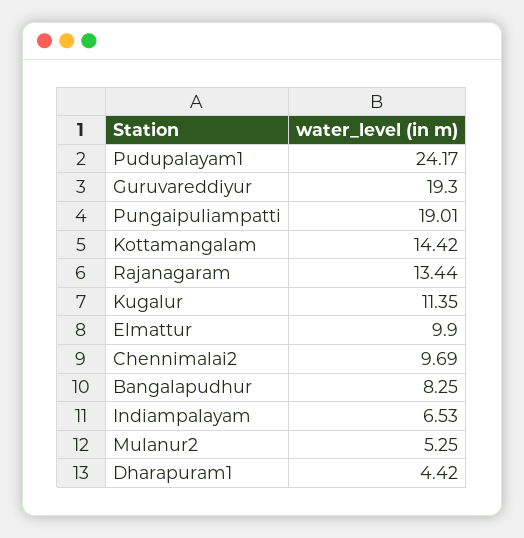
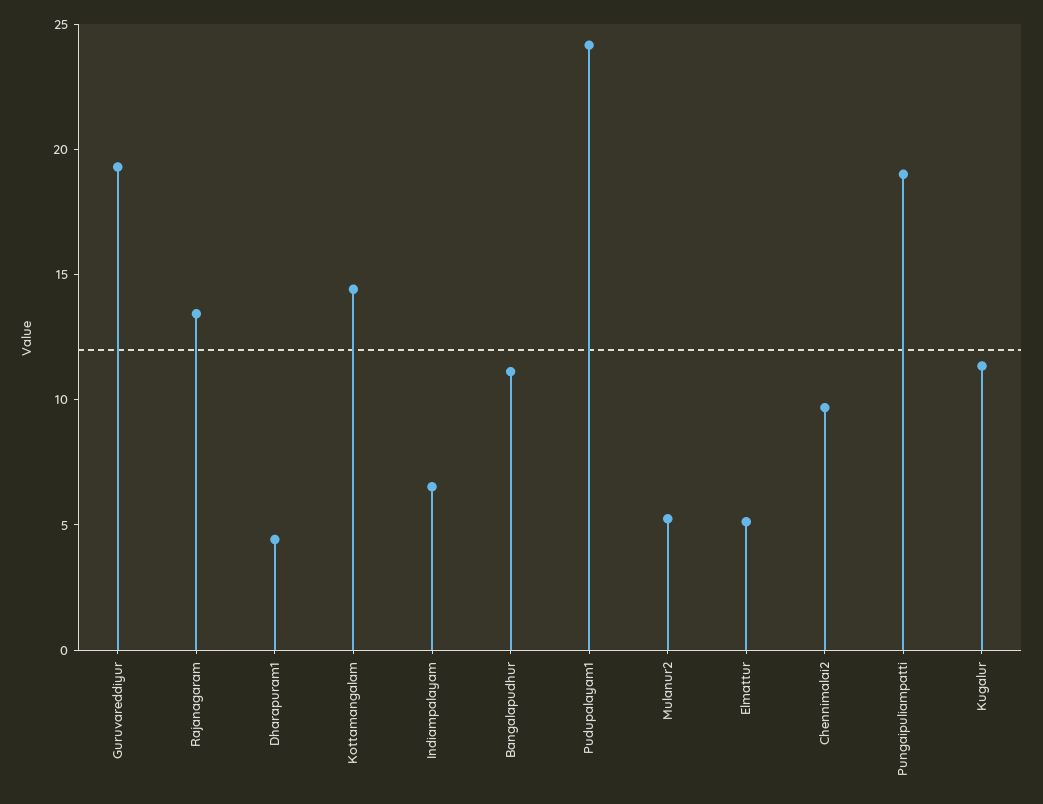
Elmattur: 9.9 -> 5
Bangalapudhur: 8.25 -> 11

